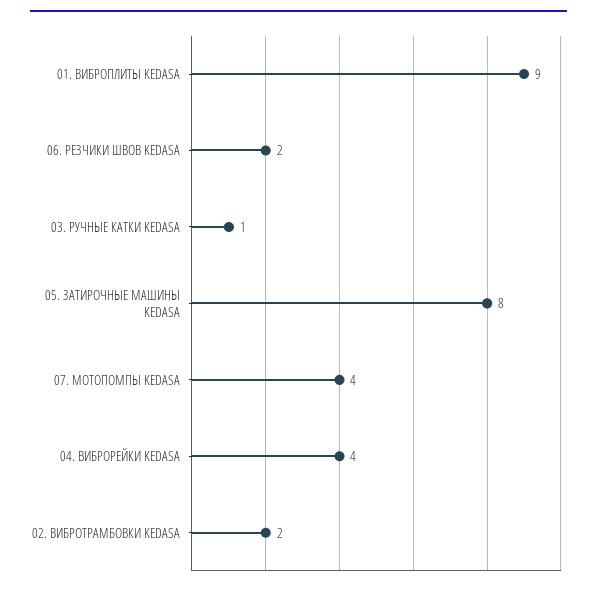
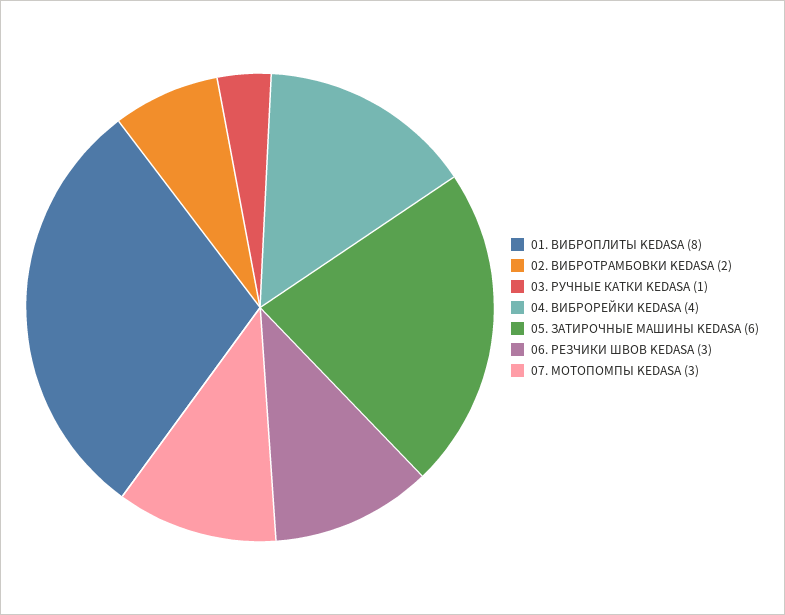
01. ВИБРОПЛИТЫ KEDASA: 9 -> 8
06. РЕЗЧИКИ ШВОВ KEDASA: 2 -> 3
05. ЗАТИРОЧНЫЕ МАШИНЫ KEDASA: 8 -> 6
07. МОТОПОМПЫ KEDASA: 4 -> 3

